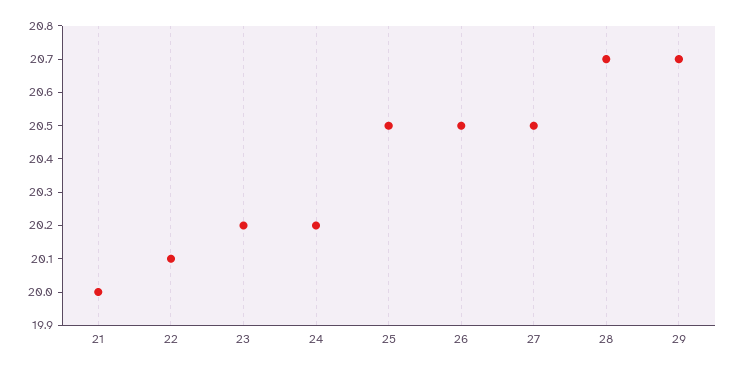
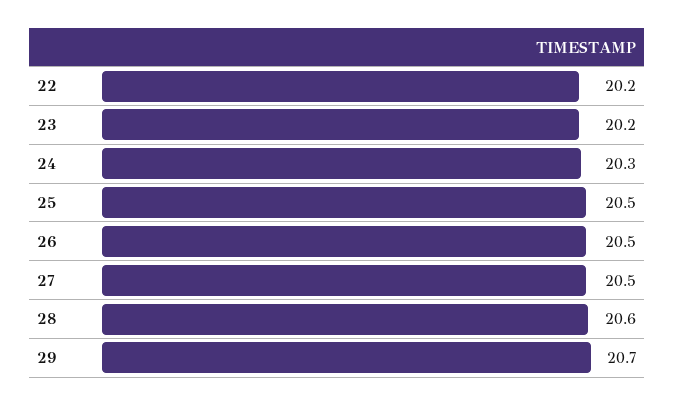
21: 20 -> none
22: 20.1 -> 20.2
24: 20.2 -> 20.3
28: 20.7 -> 20.6

